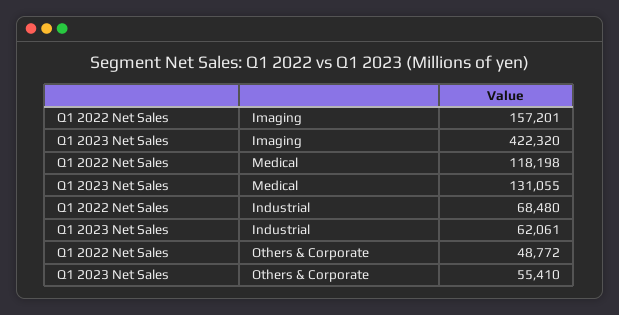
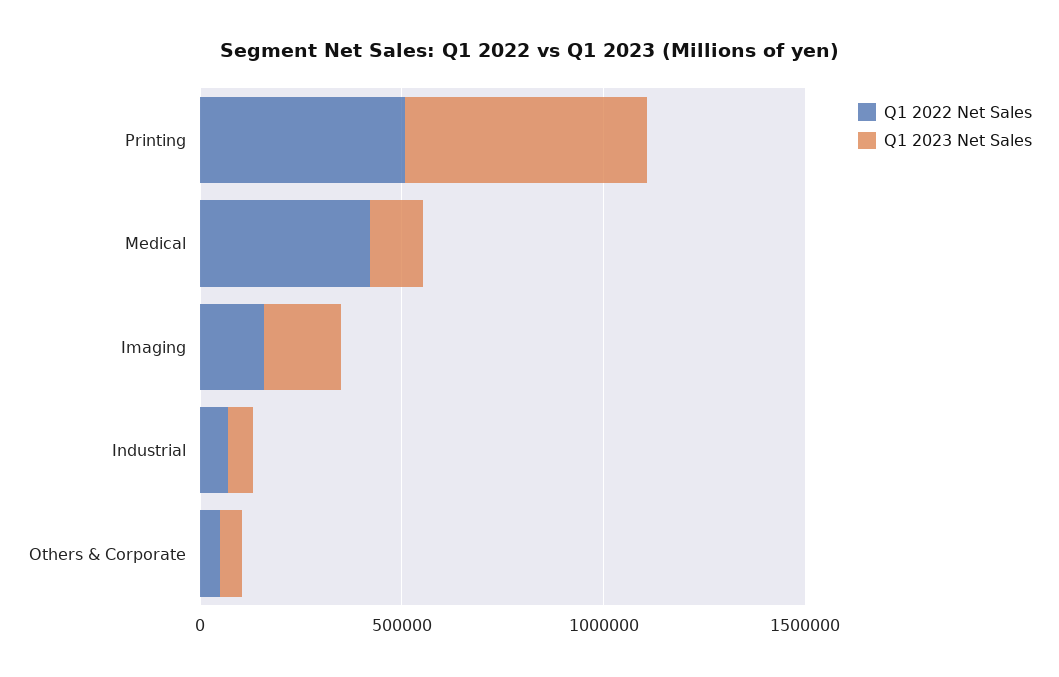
Q1 2023 Net Sales, Imaging: 422320 -> 200000
Q1 2022 Net Sales, Medical: 118198 -> 400000
Q1 2022 Net Sales, Printing: none -> 500000
Q1 2023 Net Sales, Printing: none -> 600000

